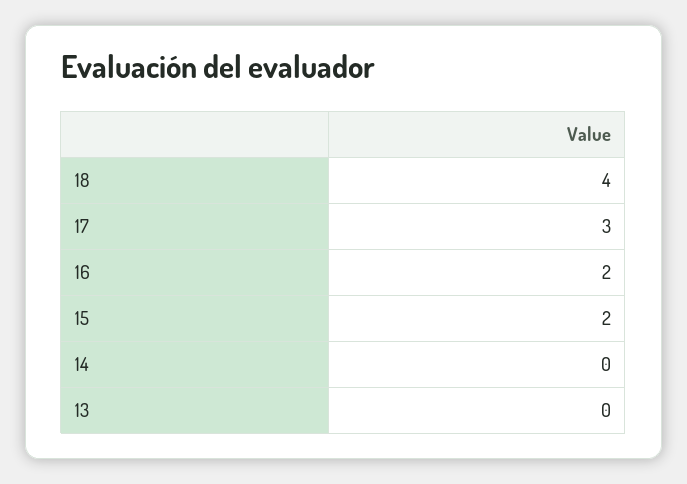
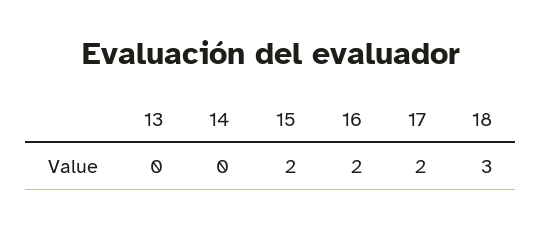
18: 4 -> 3
17: 3 -> 2

